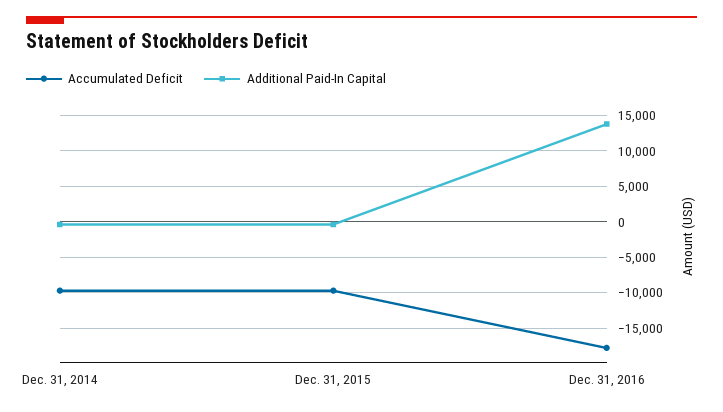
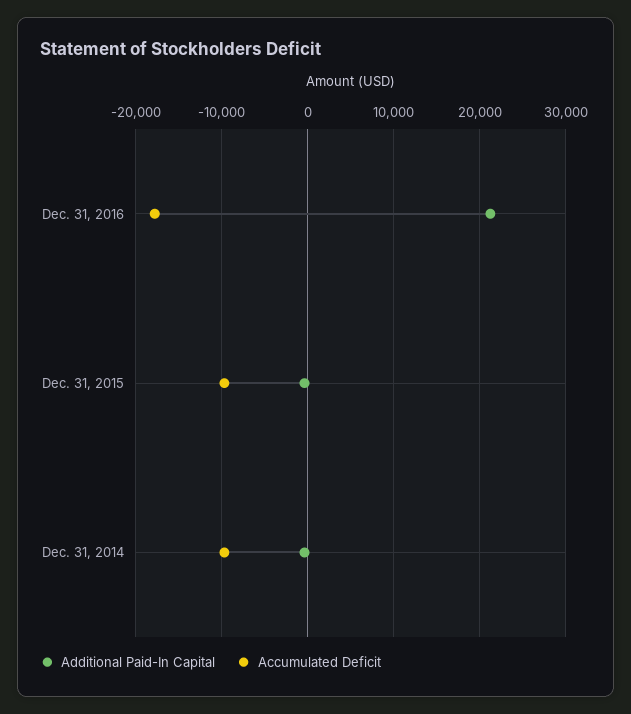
Additional Paid-In Capital, Dec. 31, 2016: 14000 -> 21000

